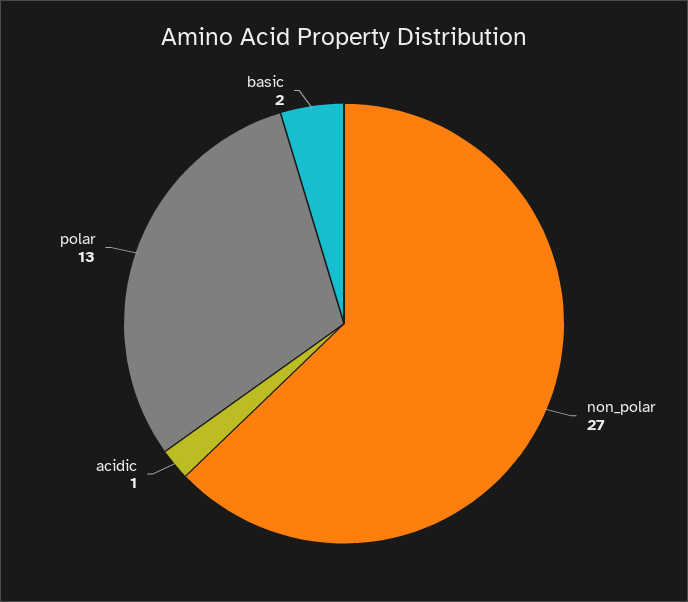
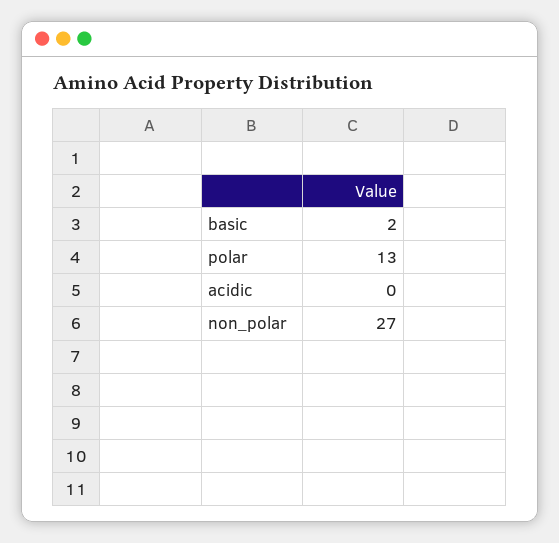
acidic: 1 -> 0

